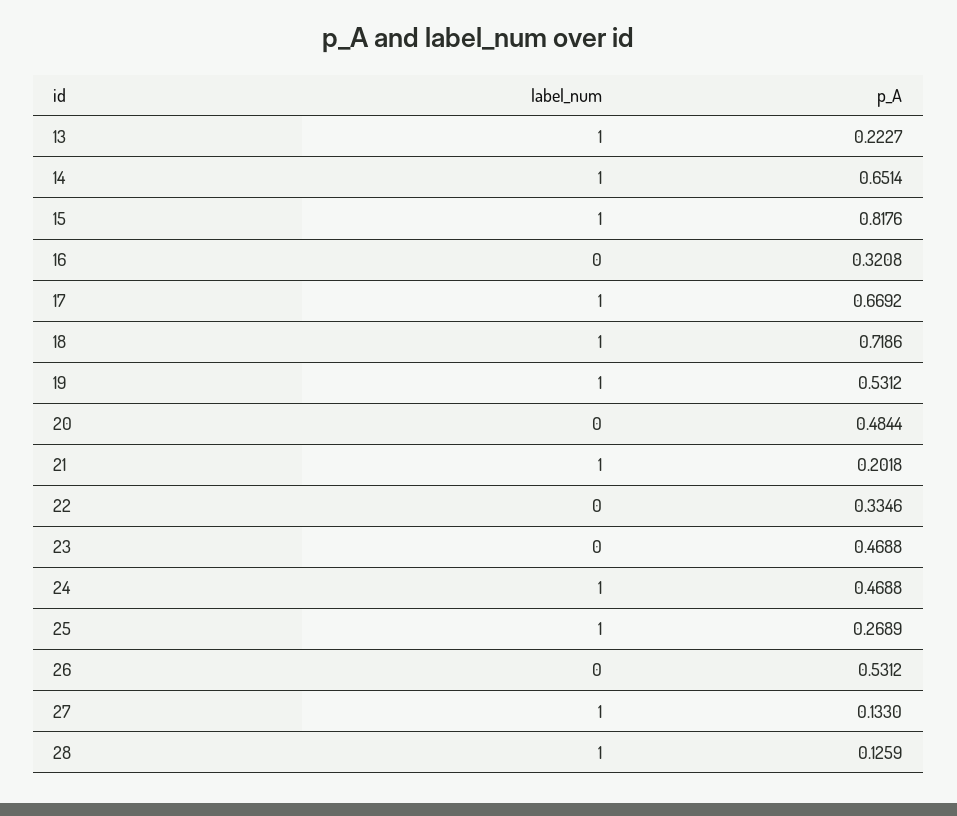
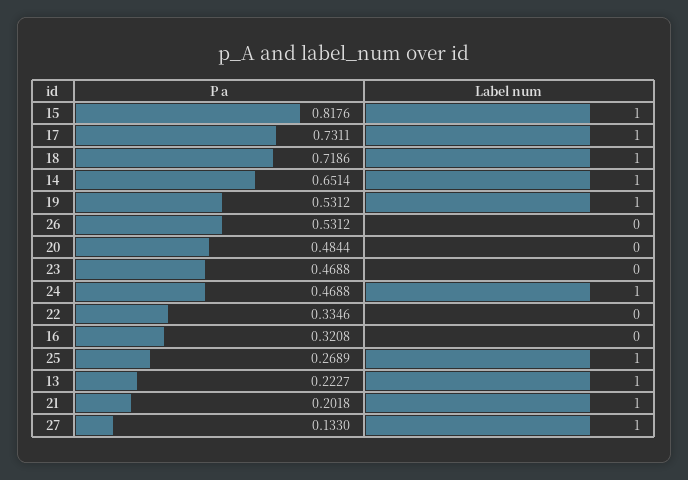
p_A, 17: 0.6692 -> 0.7311
label_num, 28: 1 -> none
p_A, 28: 0.1259 -> none

